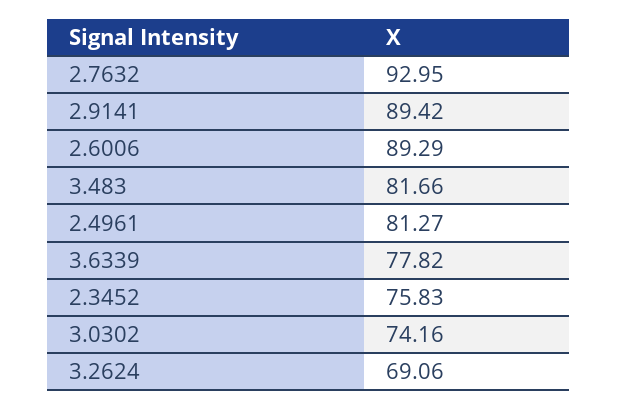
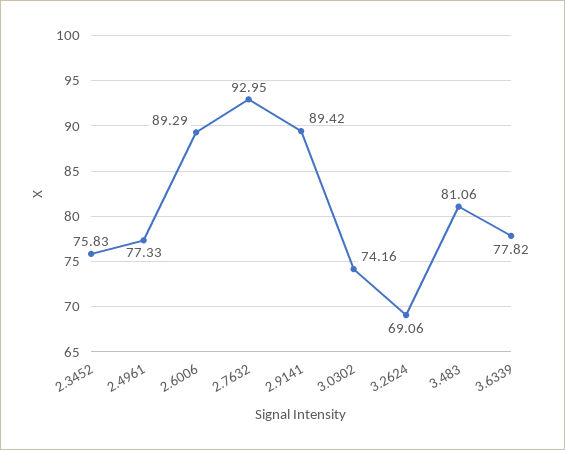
3.483: 81.66 -> 81.06
2.4961: 81.27 -> 77.33

